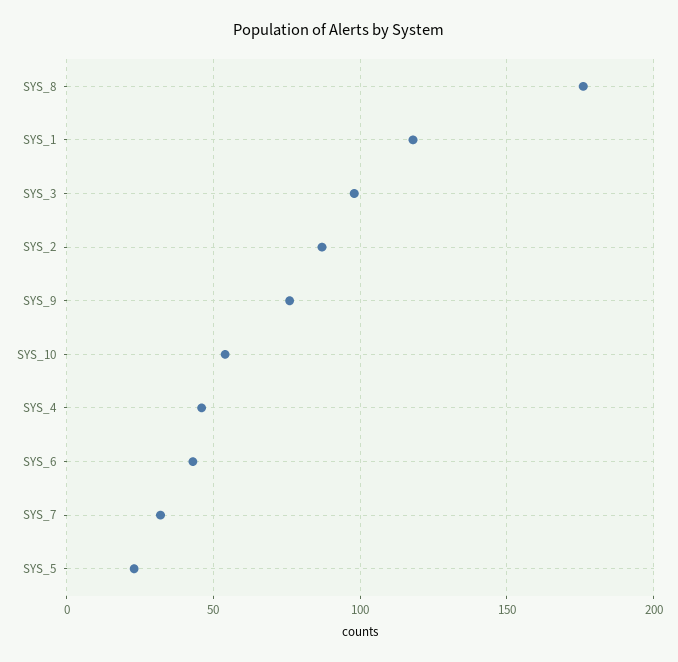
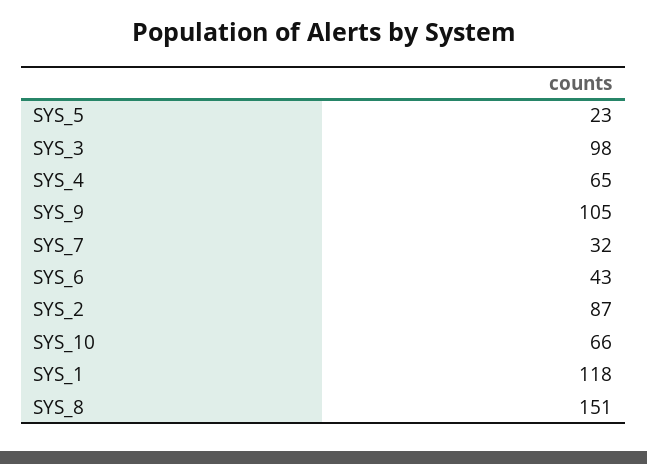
SYS_8: 175 -> 151
SYS_9: 75 -> 105
SYS_10: 55 -> 66
SYS_4: 45 -> 65

